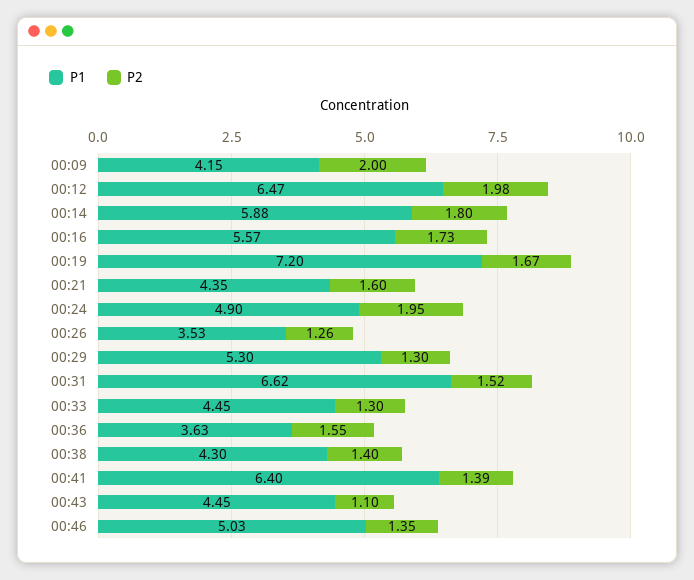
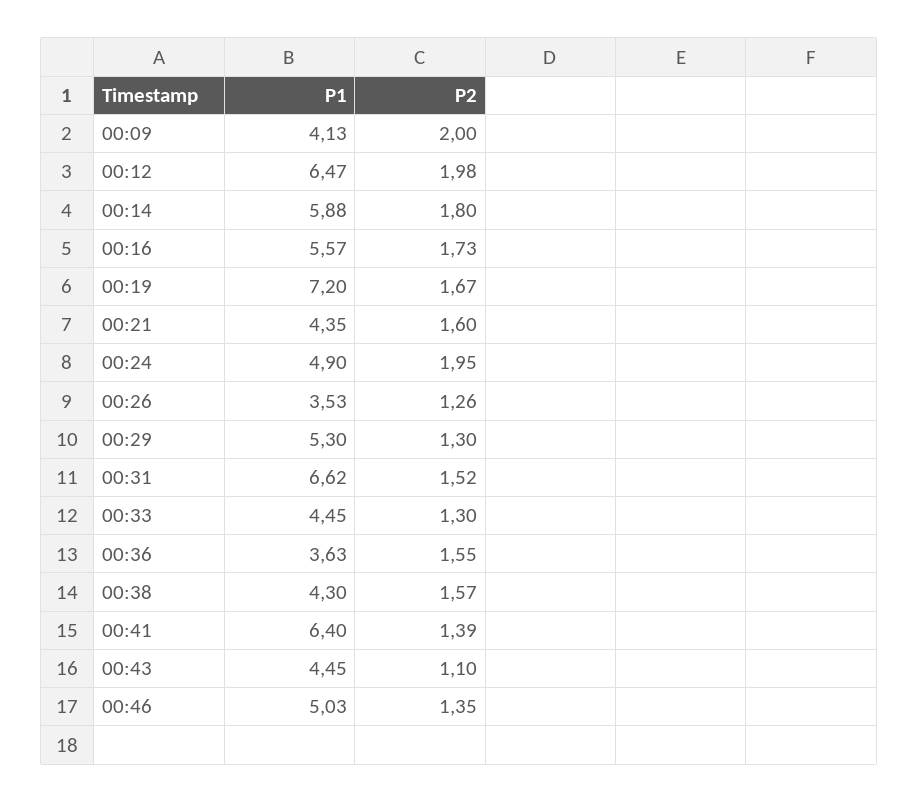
P1, 00:09: 4.15 -> 4.13
P2, 00:38: 1.4 -> 1.57

